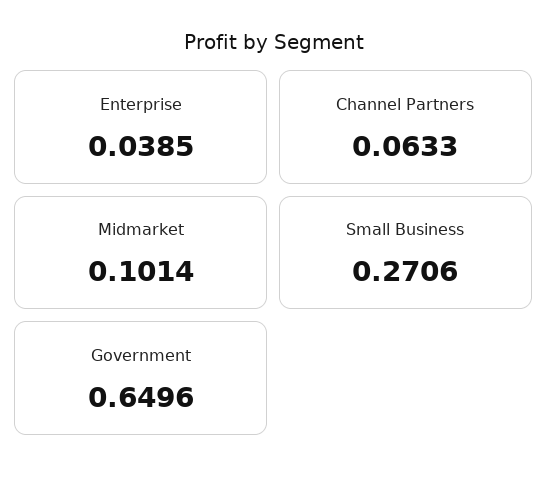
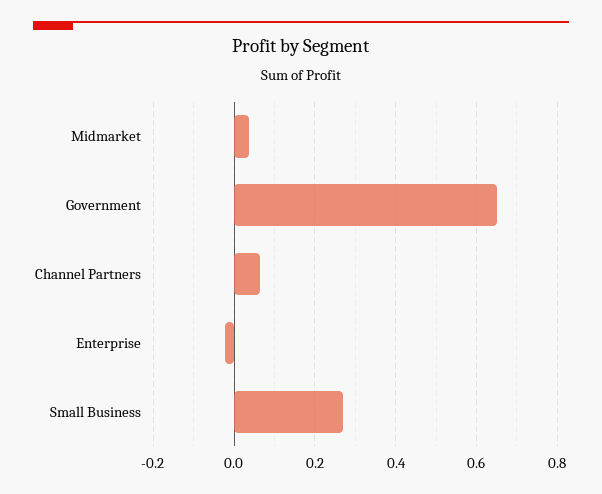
Enterprise: 0.0385 -> -0.02
Midmarket: 0.1014 -> 0.04

